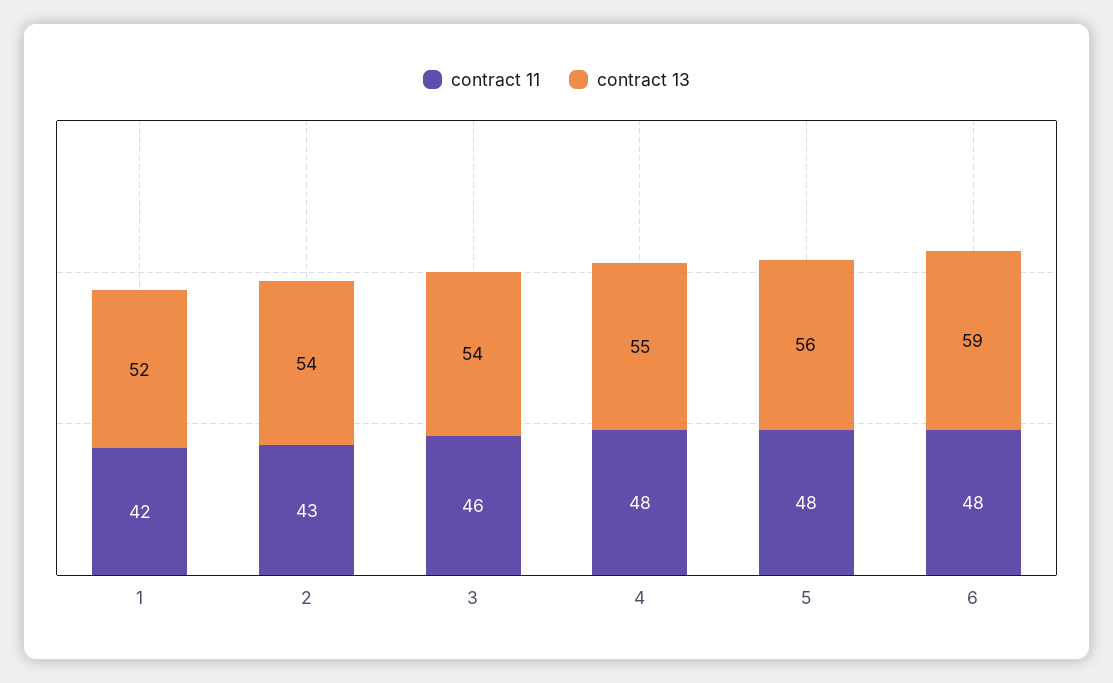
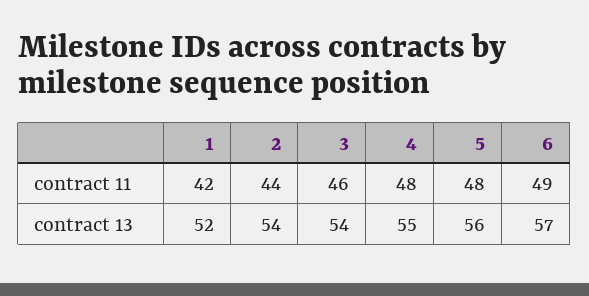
contract 11, 2: 43 -> 44
contract 11, 6: 48 -> 49
contract 13, 6: 59 -> 57

